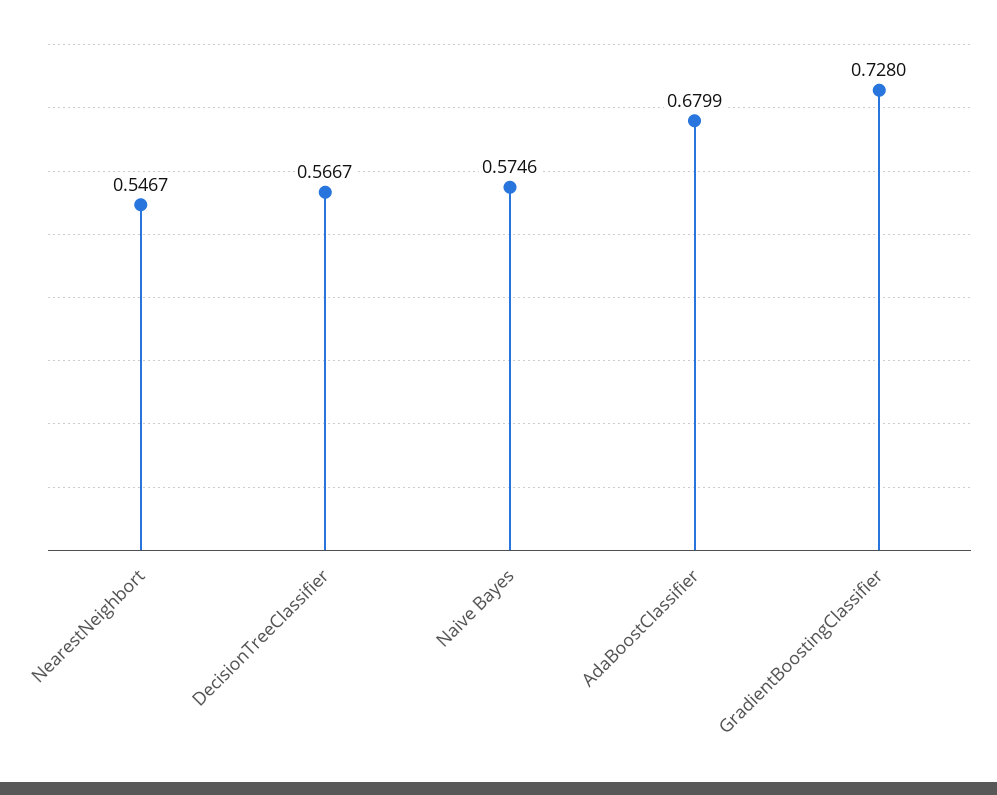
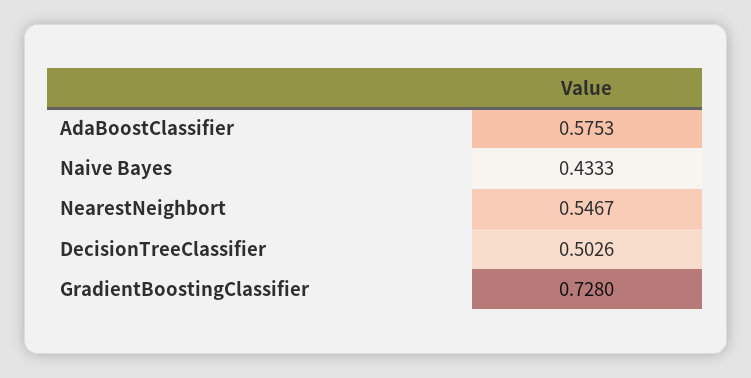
DecisionTreeClassifier: 0.5667 -> 0.5026
Naive Bayes: 0.5746 -> 0.4333
AdaBoostClassifier: 0.6799 -> 0.5753

